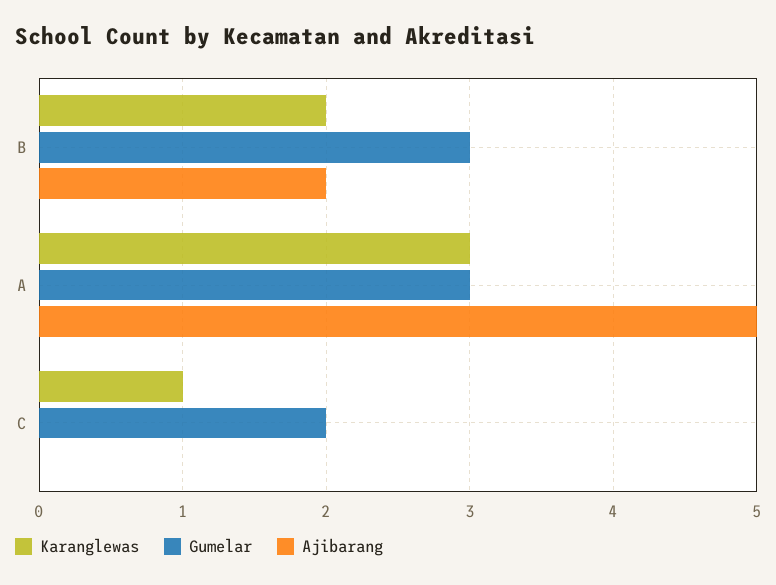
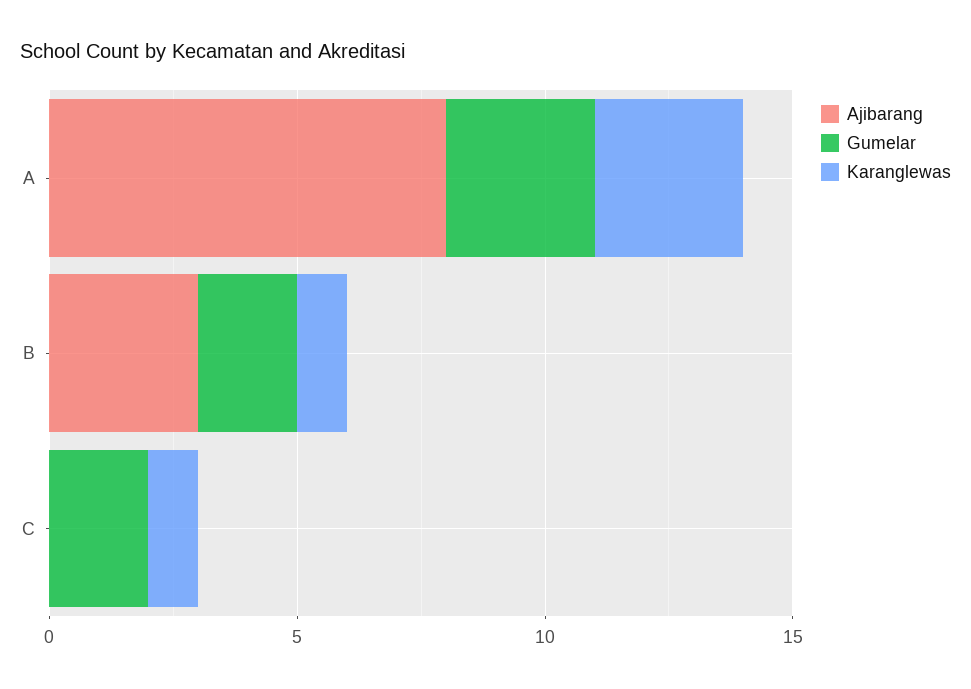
Karanglewas, B: 2 -> 1
Gumelar, B: 3 -> 2
Ajibarang, B: 2 -> 3
Ajibarang, A: 5 -> 8

